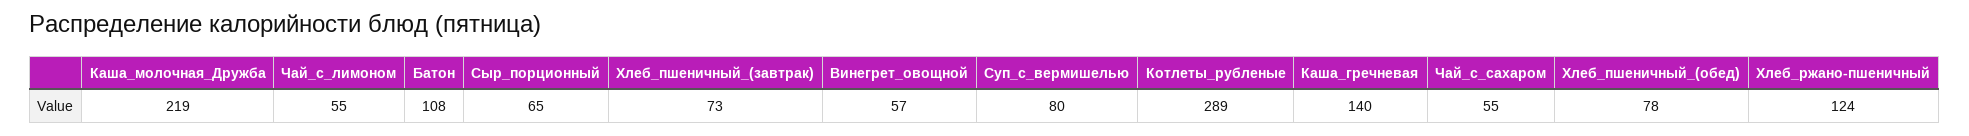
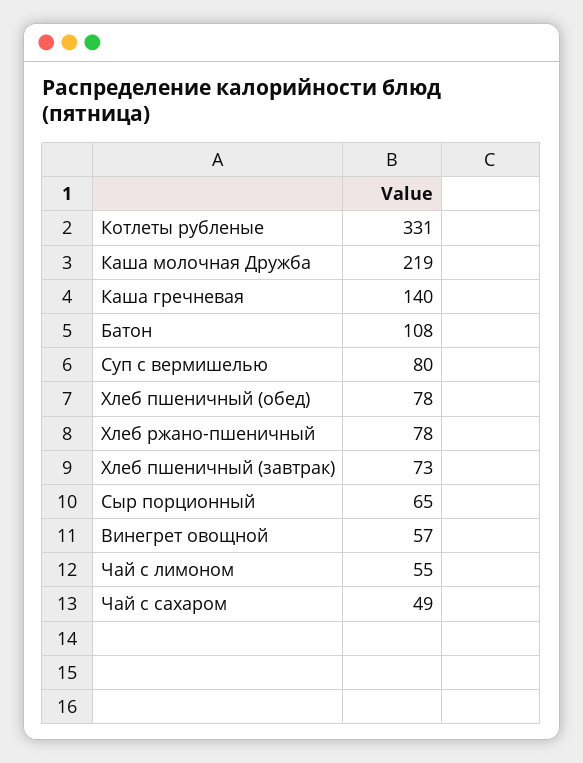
Котлеты_рубленые: 289 -> 331
Чай_с_сахаром: 55 -> 49
Хлеб_ржано-пшеничный: 124 -> 78

